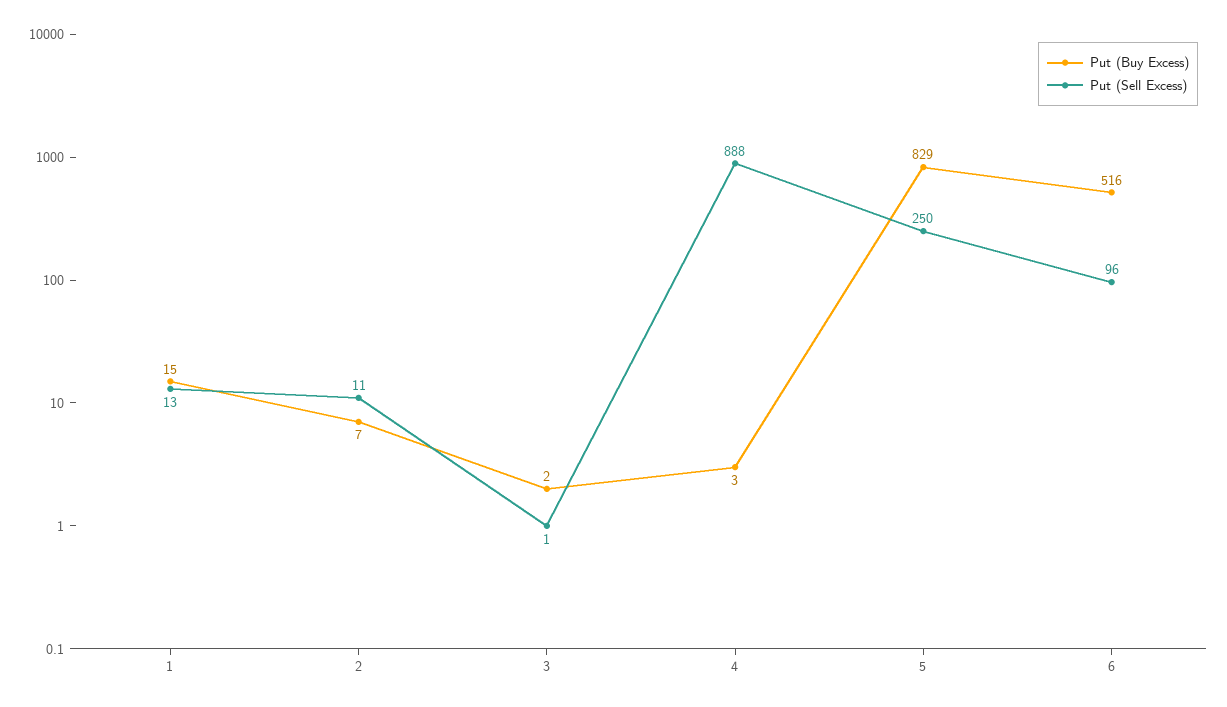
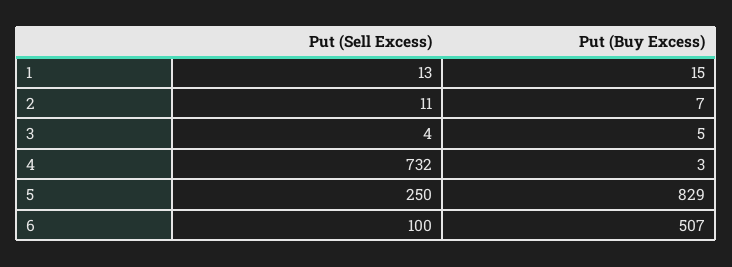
Put (Buy Excess), 3: 2 -> 5
Put (Sell Excess), 3: 1 -> 4
Put (Sell Excess), 4: 888 -> 732
Put (Buy Excess), 6: 516 -> 507
Put (Sell Excess), 6: 96 -> 100

